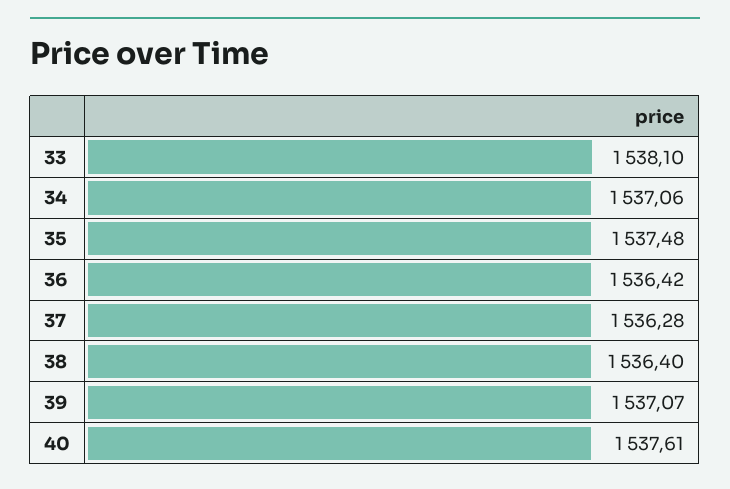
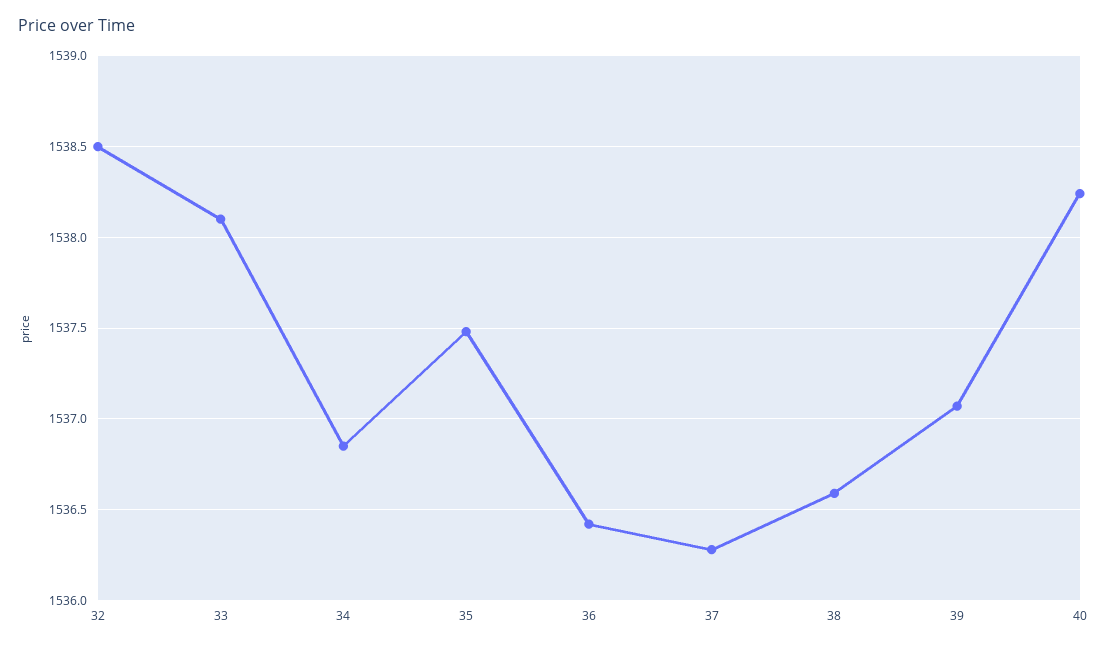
34: 1537.06 -> 1536.85
38: 1536.4 -> 1536.6
40: 1537.61 -> 1538.25
32: none -> 1538.5

